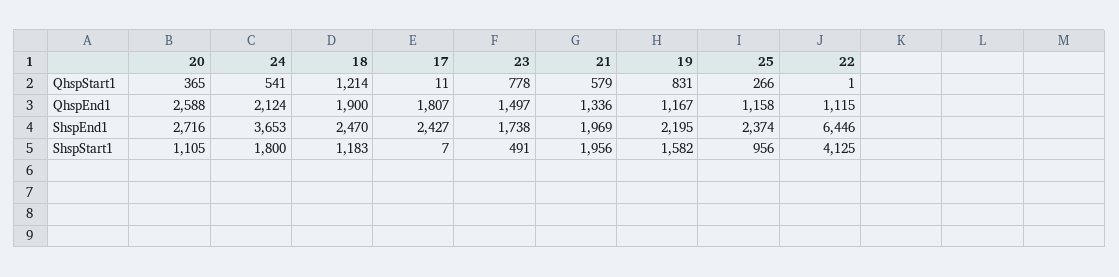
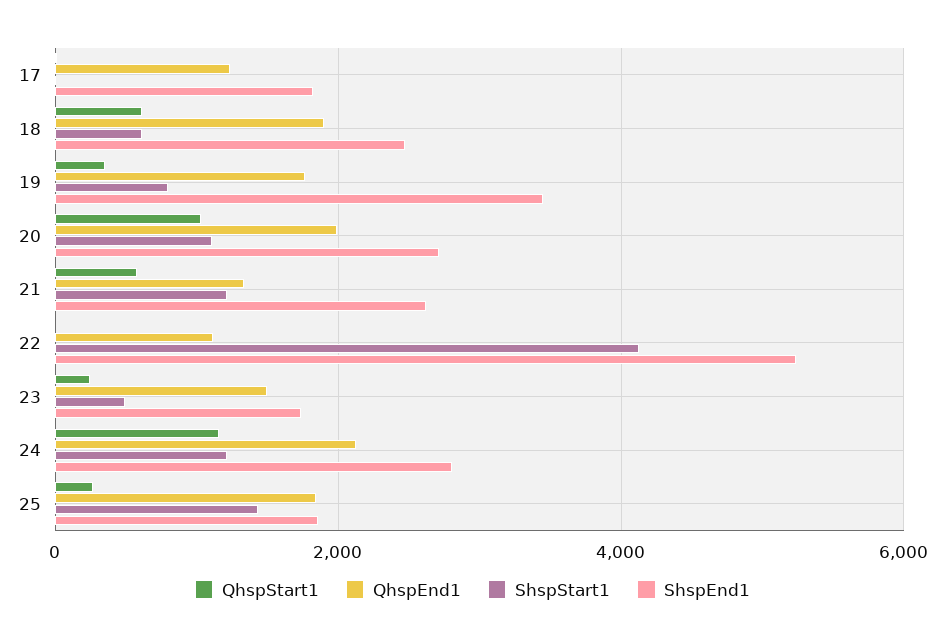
QhspStart1, 20: 365 -> 1000
QhspStart1, 24: 541 -> 1200
QhspStart1, 18: 1214 -> 600
QhspStart1, 23: 778 -> 200
QhspStart1, 19: 831 -> 400
QhspEnd1, 20: 2588 -> 2000
QhspEnd1, 17: 1807 -> 1200
QhspEnd1, 19: 1167 -> 1800
QhspEnd1, 25: 1158 -> 1800
ShspEnd1, 24: 3653 -> 2800
ShspEnd1, 17: 2427 -> 1800
ShspEnd1, 21: 1969 -> 2600
ShspEnd1, 19: 2195 -> 3400
ShspEnd1, 25: 2374 -> 1800
ShspEnd1, 22: 6446 -> 5200
ShspStart1, 24: 1800 -> 1200
ShspStart1, 18: 1183 -> 600
ShspStart1, 21: 1956 -> 1200
ShspStart1, 19: 1582 -> 800
ShspStart1, 25: 956 -> 1400

